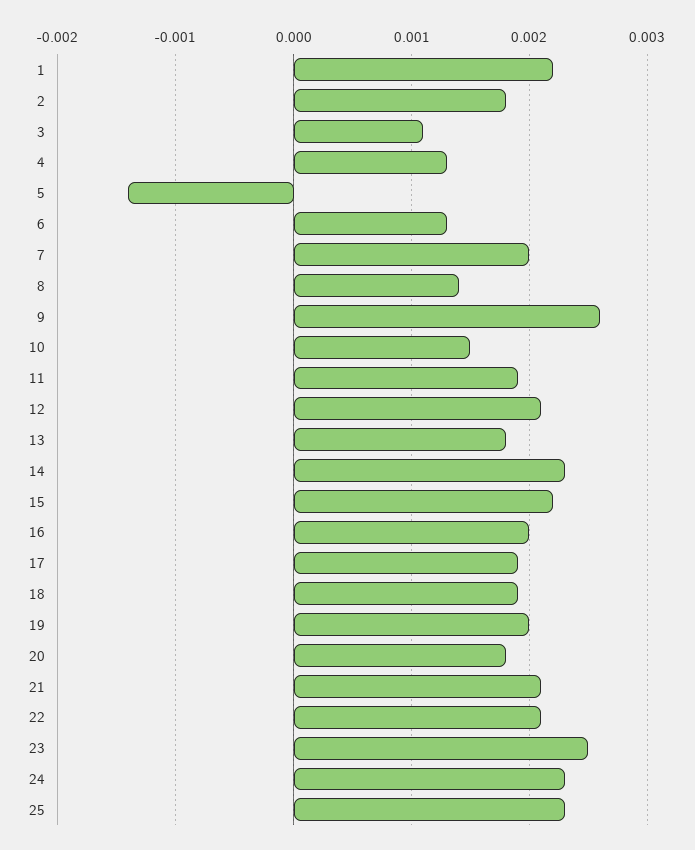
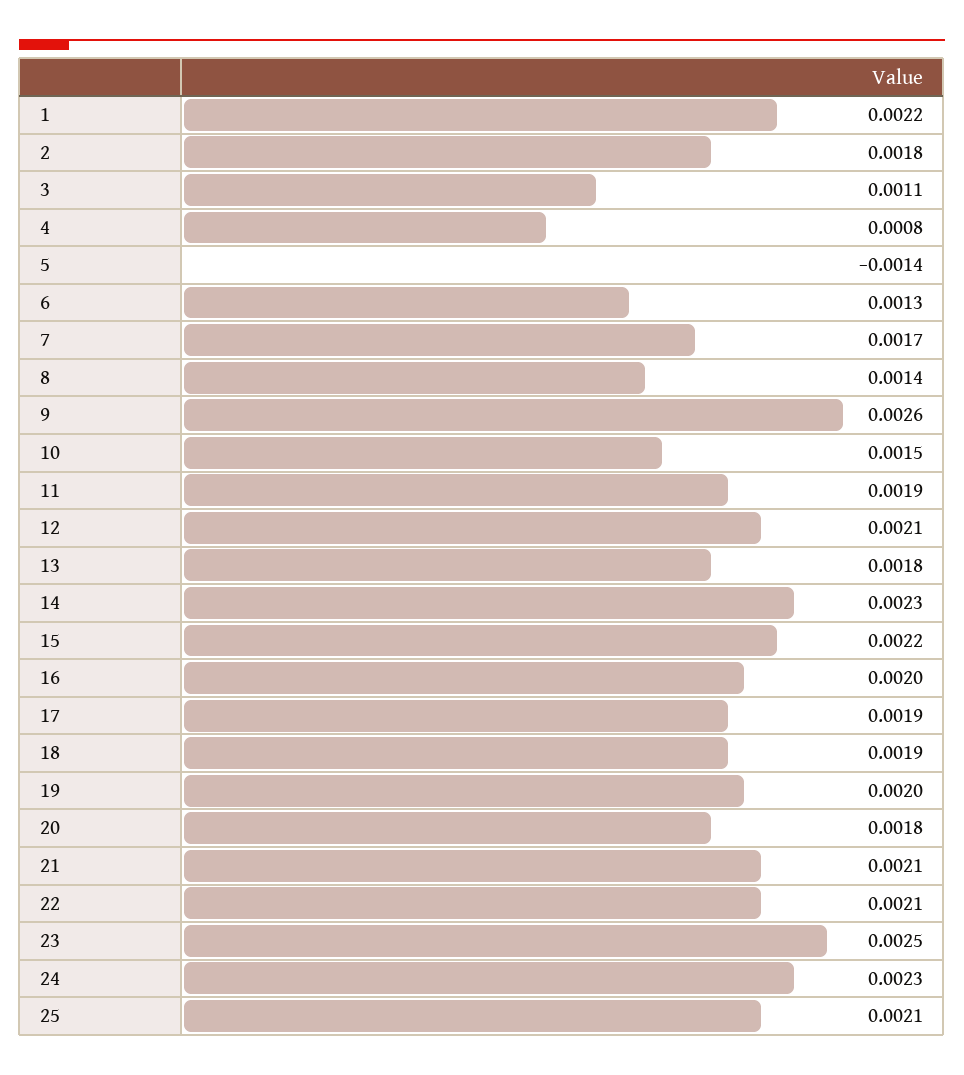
4: 0.0013 -> 0.0008
7: 0.002 -> 0.0017
25: 0.0023 -> 0.0021

